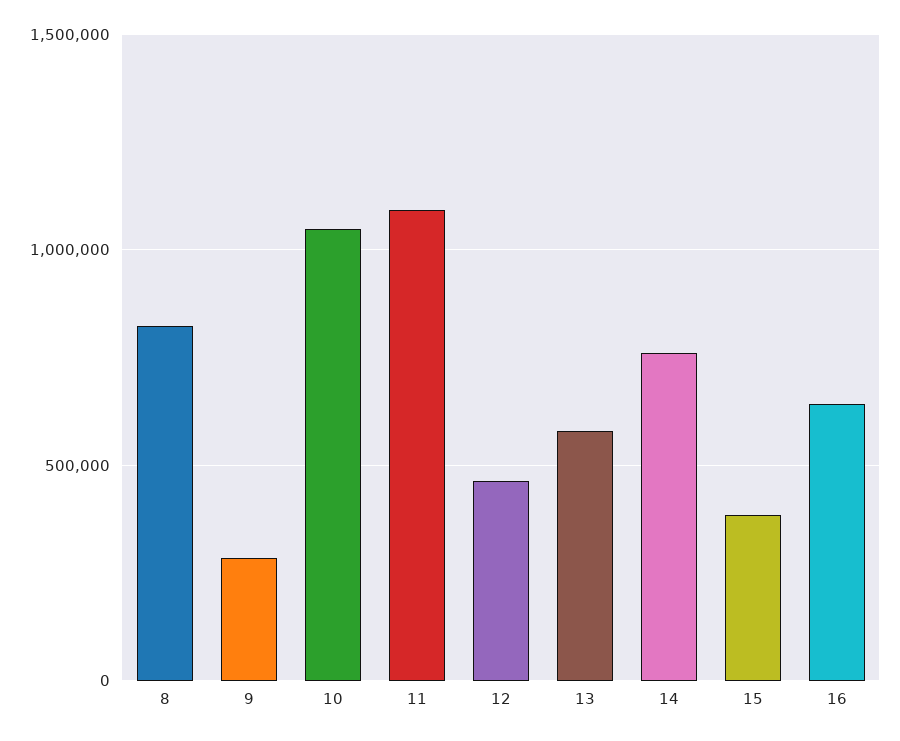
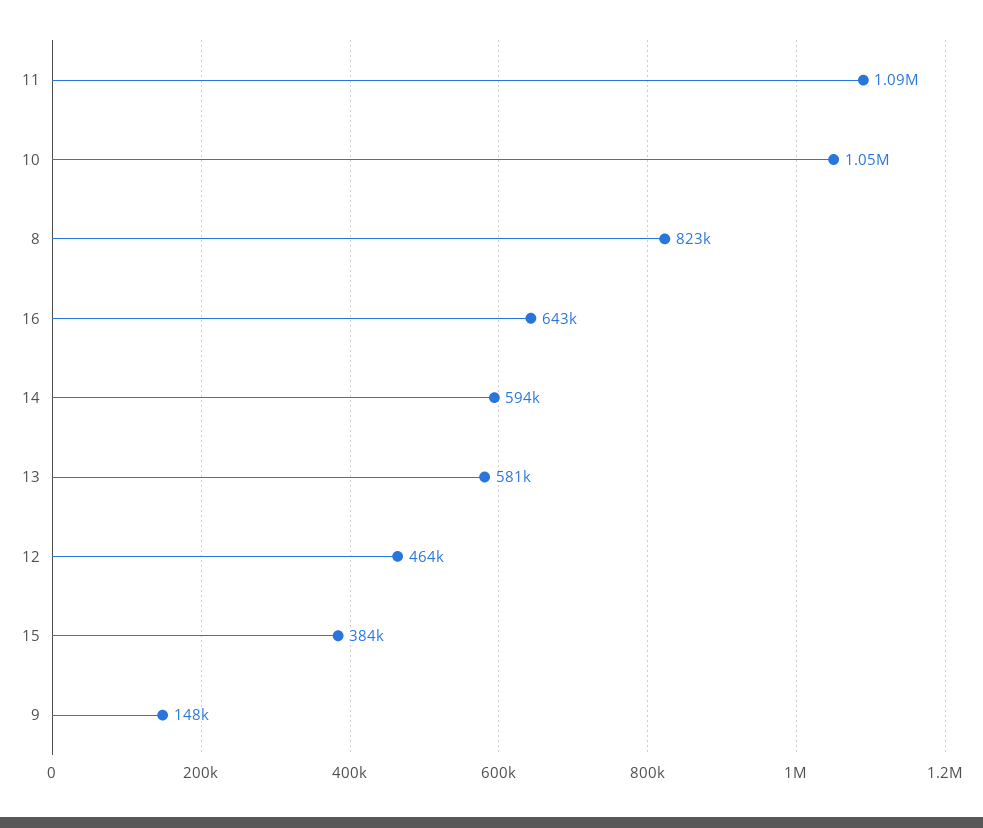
9: 300000 -> 148000
14: 750000 -> 594000

